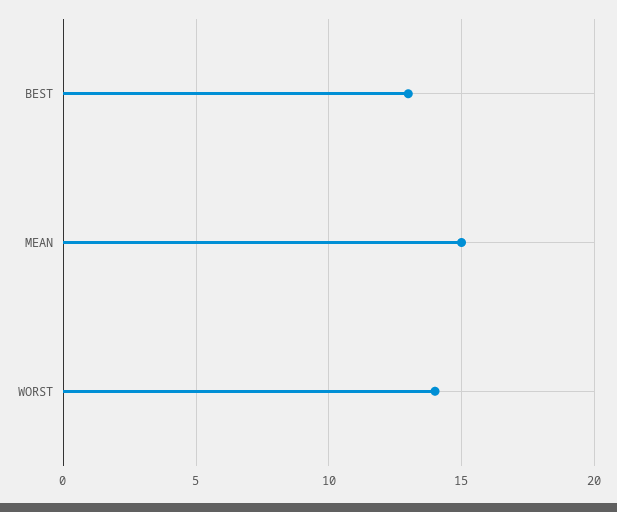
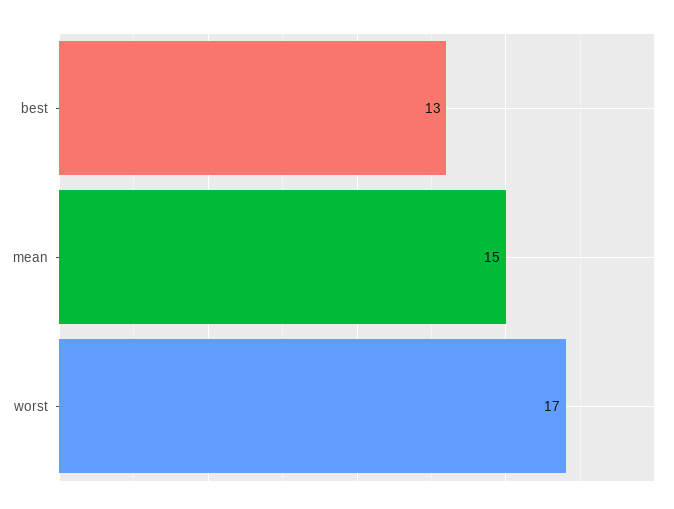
WORST: 14 -> 17

